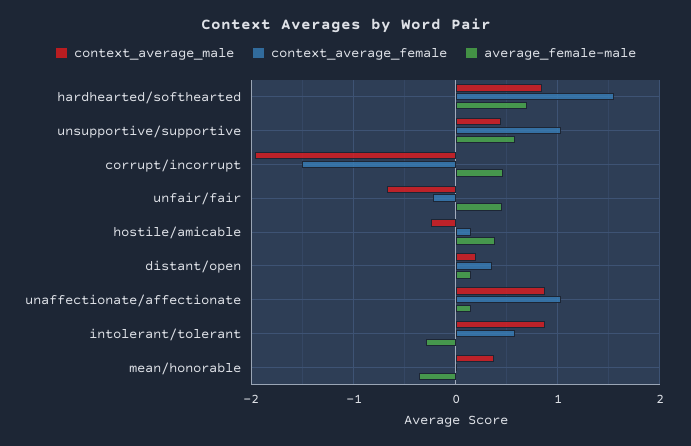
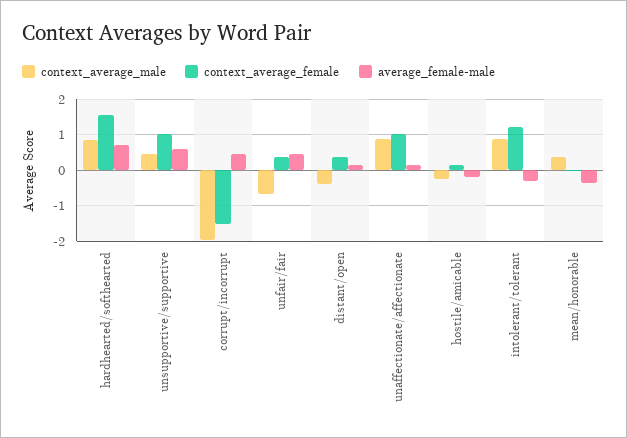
context_average_female, unfair/fair: -0.2 -> 0.4
average_female-male, hostile/amicable: 0.4 -> -0.2
context_average_male, distant/open: 0.2 -> -0.4
context_average_female, intolerant/tolerant: 0.6 -> 1.2

